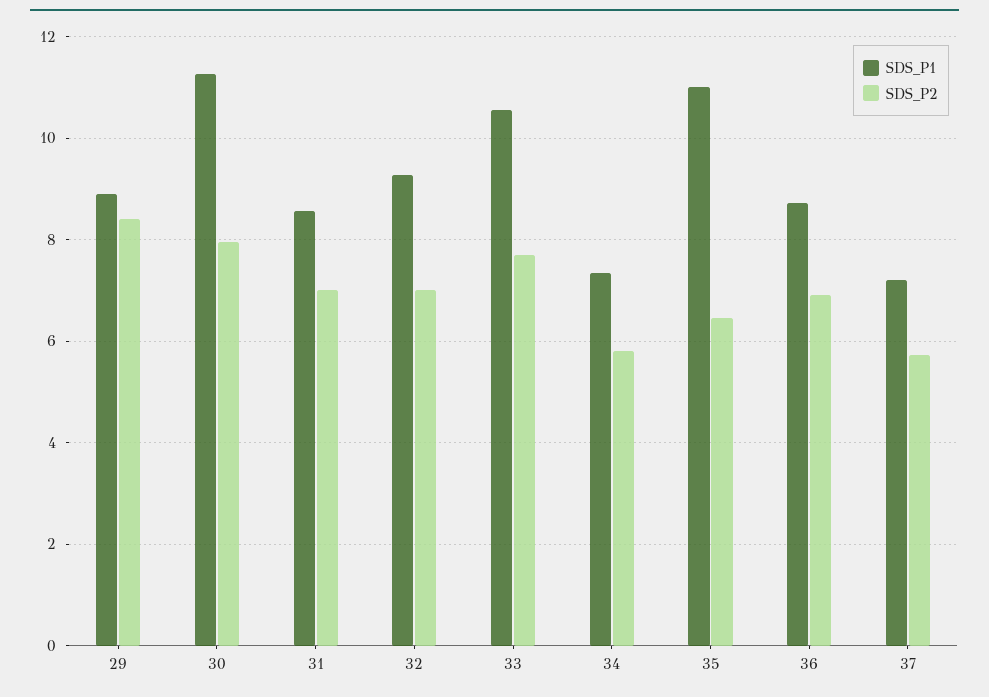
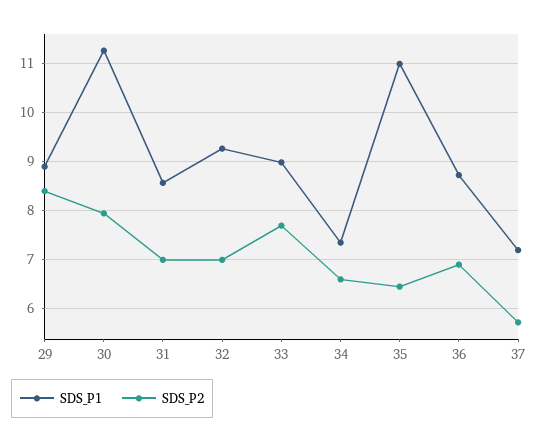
SDS_P1, 33: 10.6 -> 9
SDS_P2, 34: 5.8 -> 6.6

